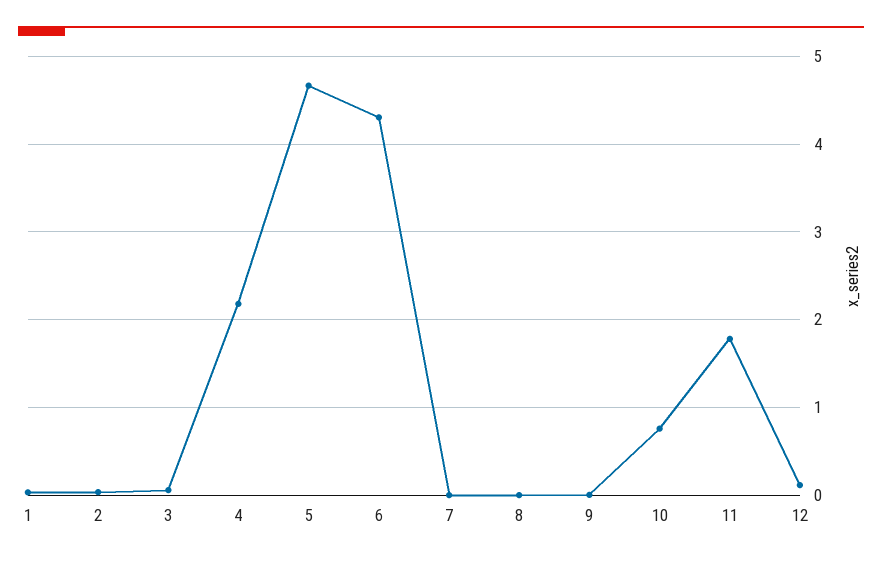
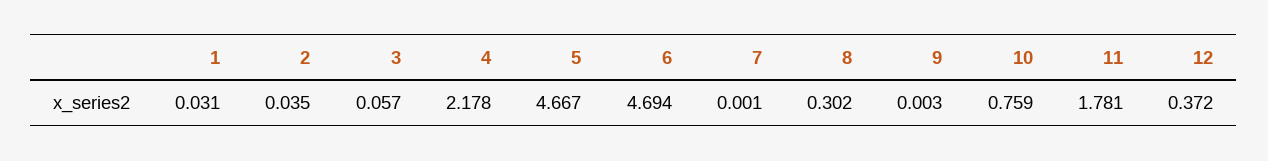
6: 4.3 -> 4.694
8: 0 -> 0.302
12: 0.1 -> 0.372

